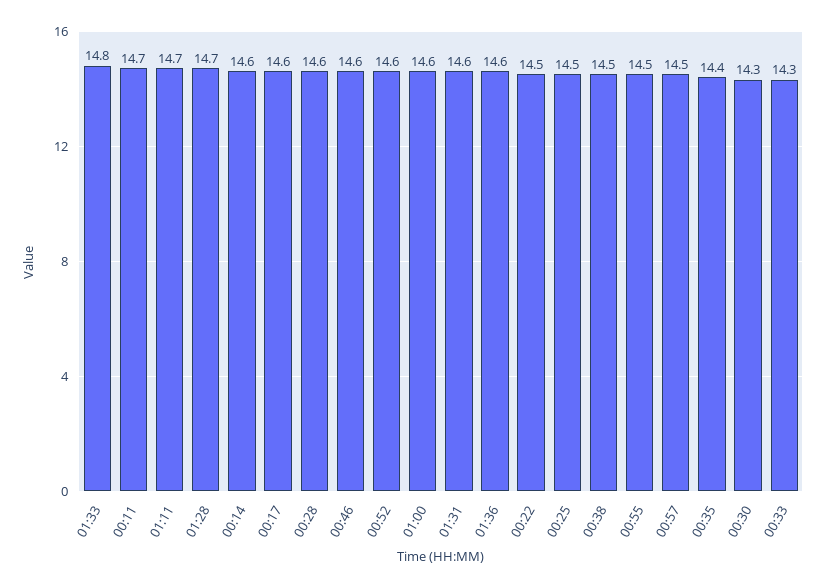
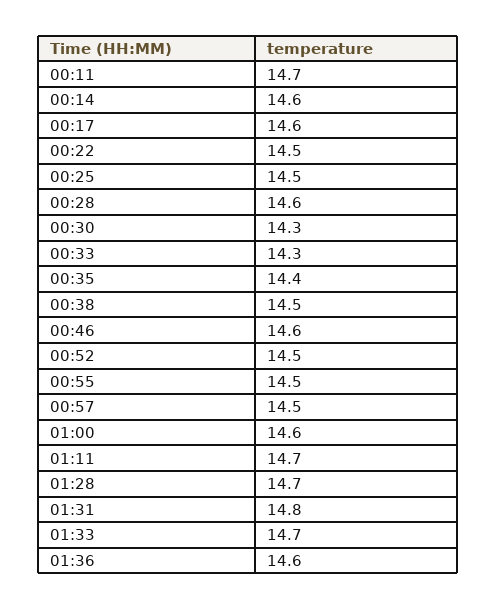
01:33: 14.8 -> 14.7
00:52: 14.6 -> 14.5
01:31: 14.6 -> 14.8

